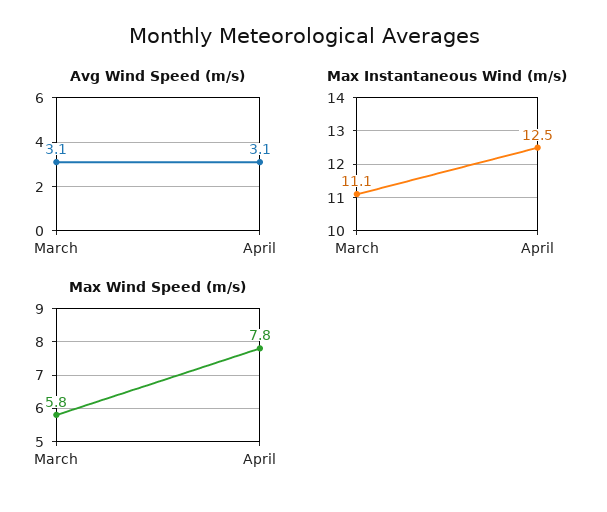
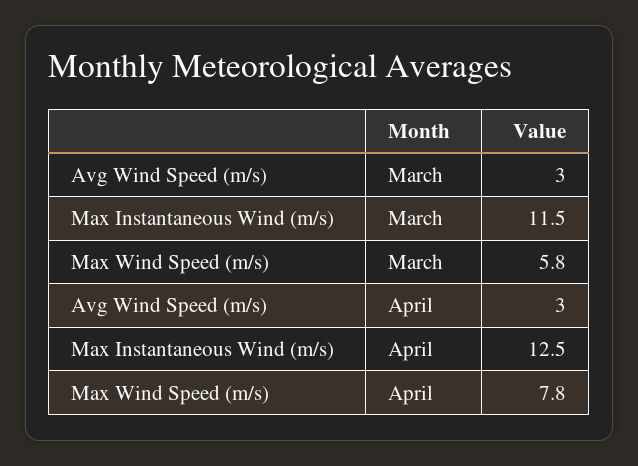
Avg Wind Speed (m/s), March: 3.1 -> 3
Avg Wind Speed (m/s), April: 3.1 -> 3
Max Instantaneous Wind (m/s), March: 11.1 -> 11.5

